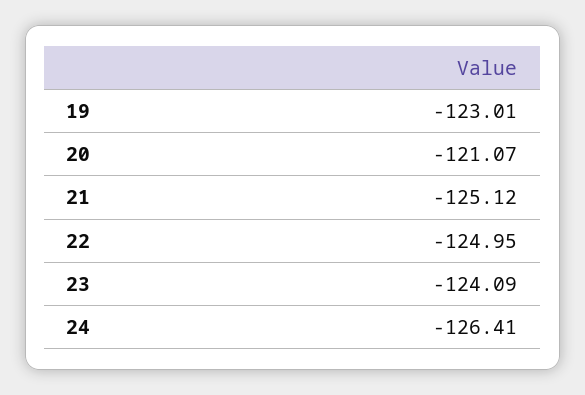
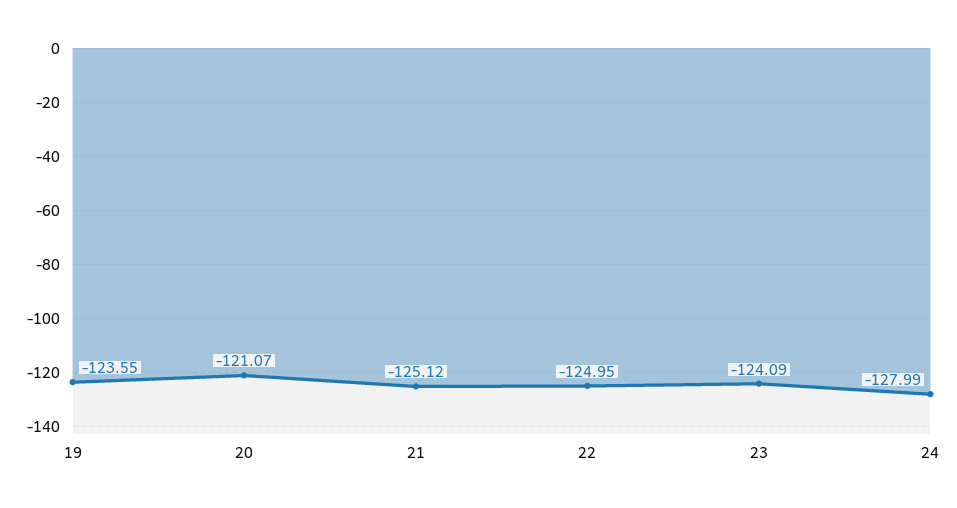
19: -123.01 -> -123.55
24: -126.41 -> -127.99

